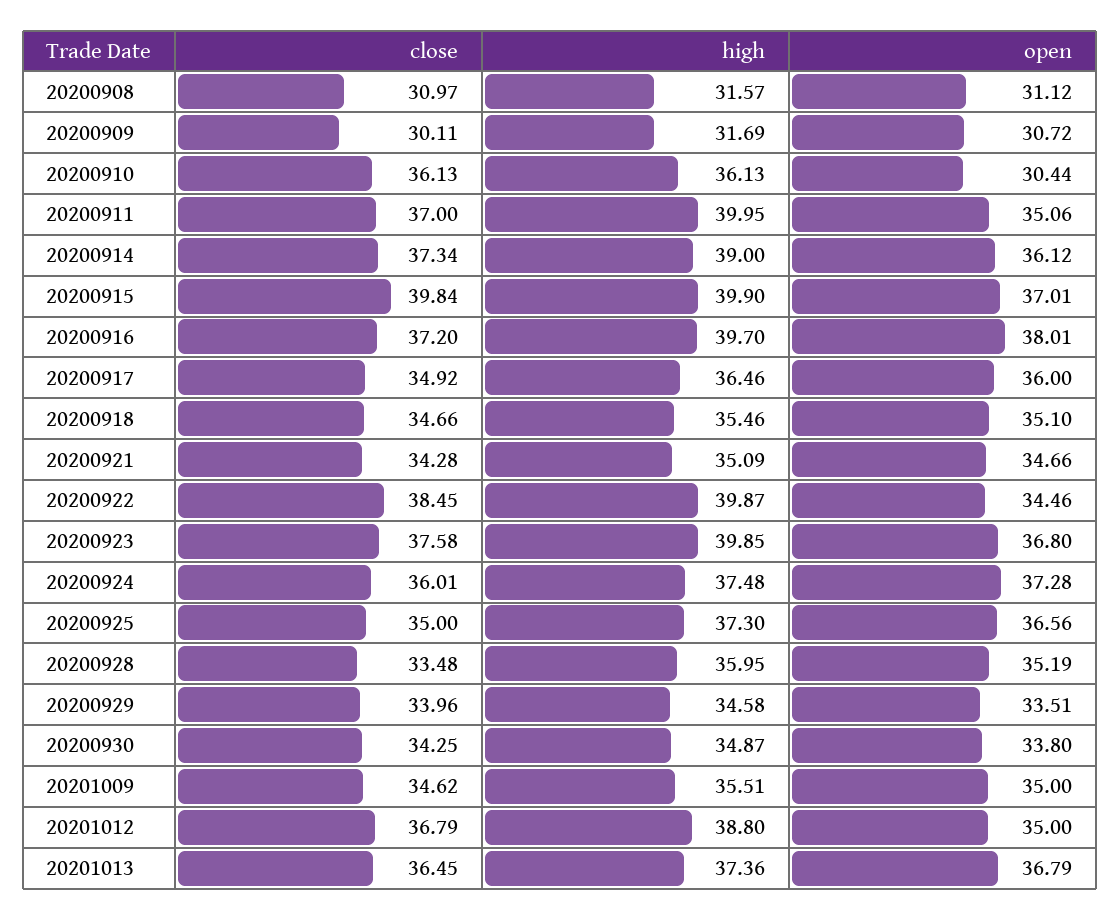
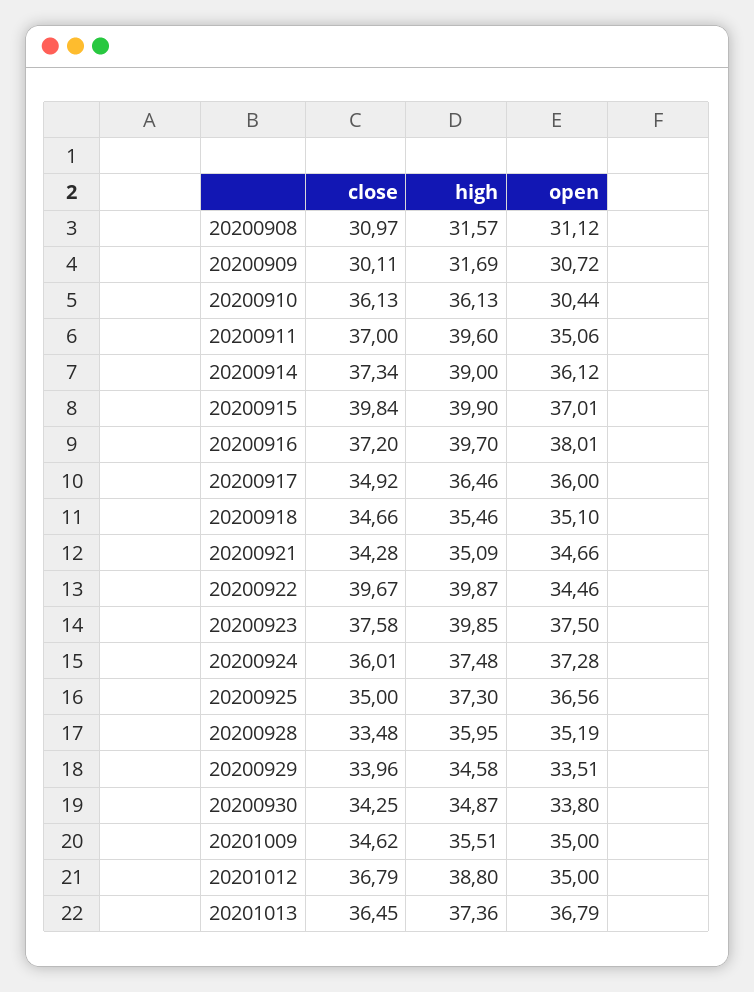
high, 20200911: 39.95 -> 39.6
close, 20200922: 38.45 -> 39.67
open, 20200923: 36.8 -> 37.5

